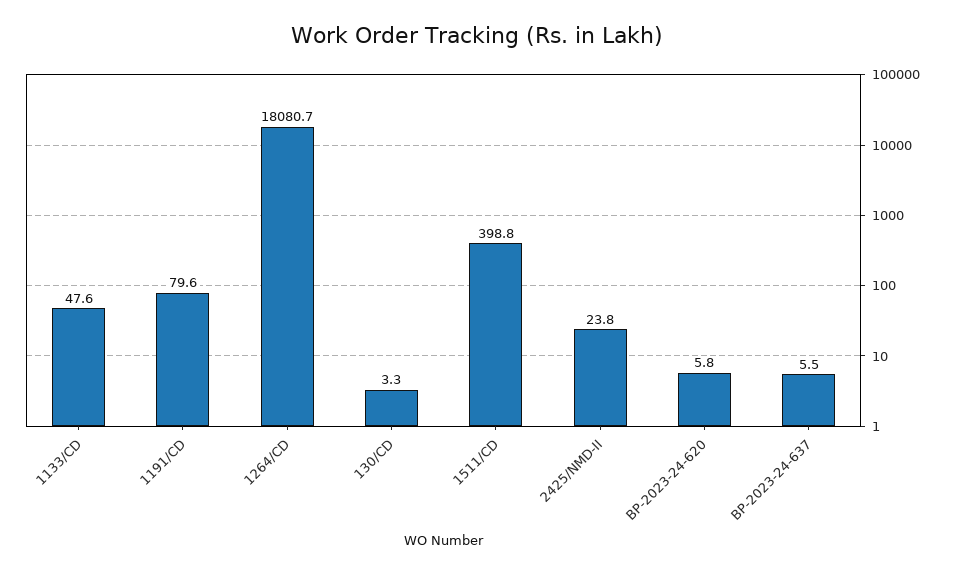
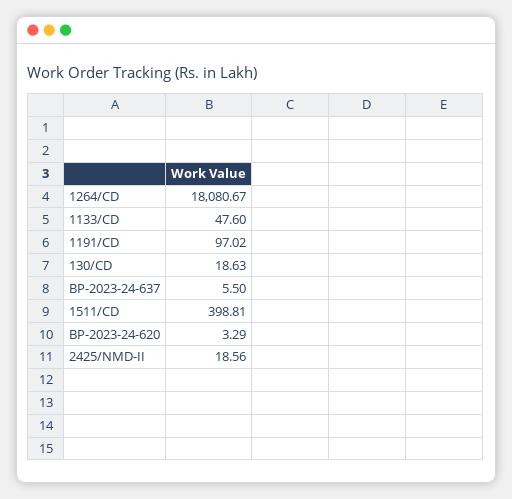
1191/CD: 79.6 -> 97.02
130/CD: 3.3 -> 18.63
2425/NMD-II: 23.8 -> 18.56
BP-2023-24-620: 5.8 -> 3.29

